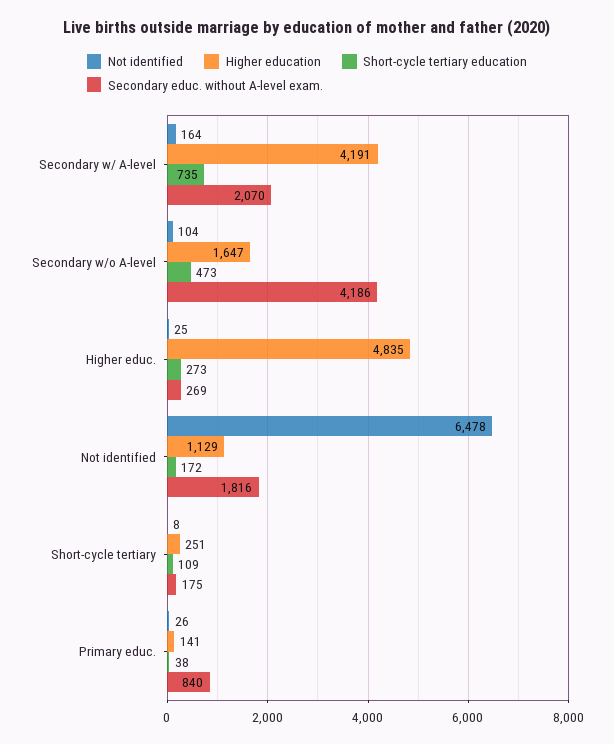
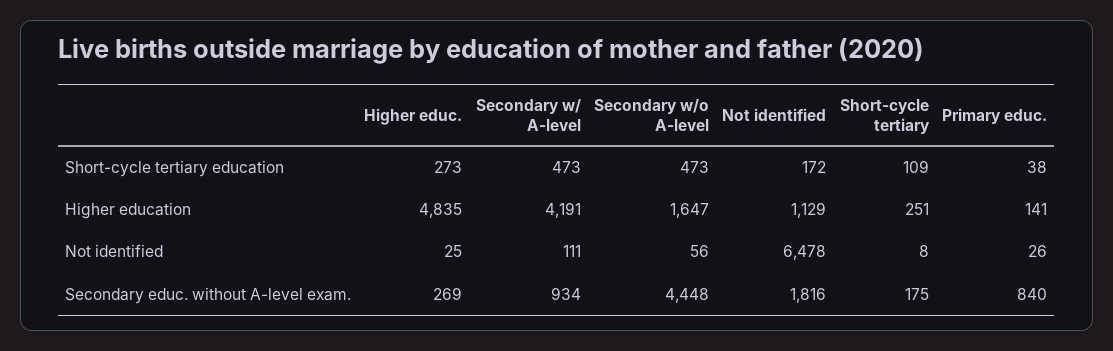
Not identified, Secondary w/ A-level: 164 -> 111
Short-cycle tertiary education, Secondary w/ A-level: 735 -> 473
Secondary educ. without A-level exam., Secondary w/ A-level: 2070 -> 934
Not identified, Secondary w/o A-level: 104 -> 56
Secondary educ. without A-level exam., Secondary w/o A-level: 4186 -> 4448

